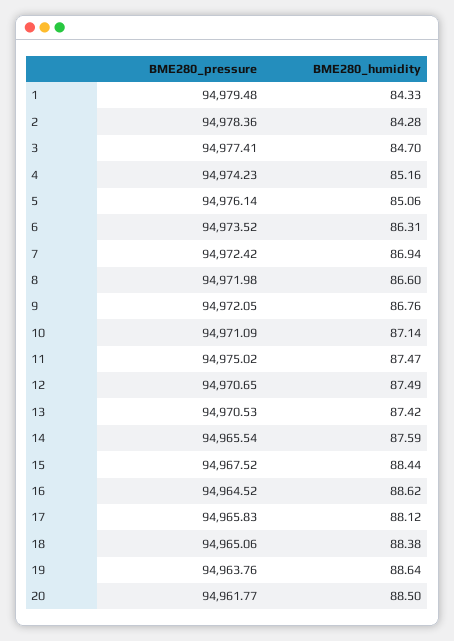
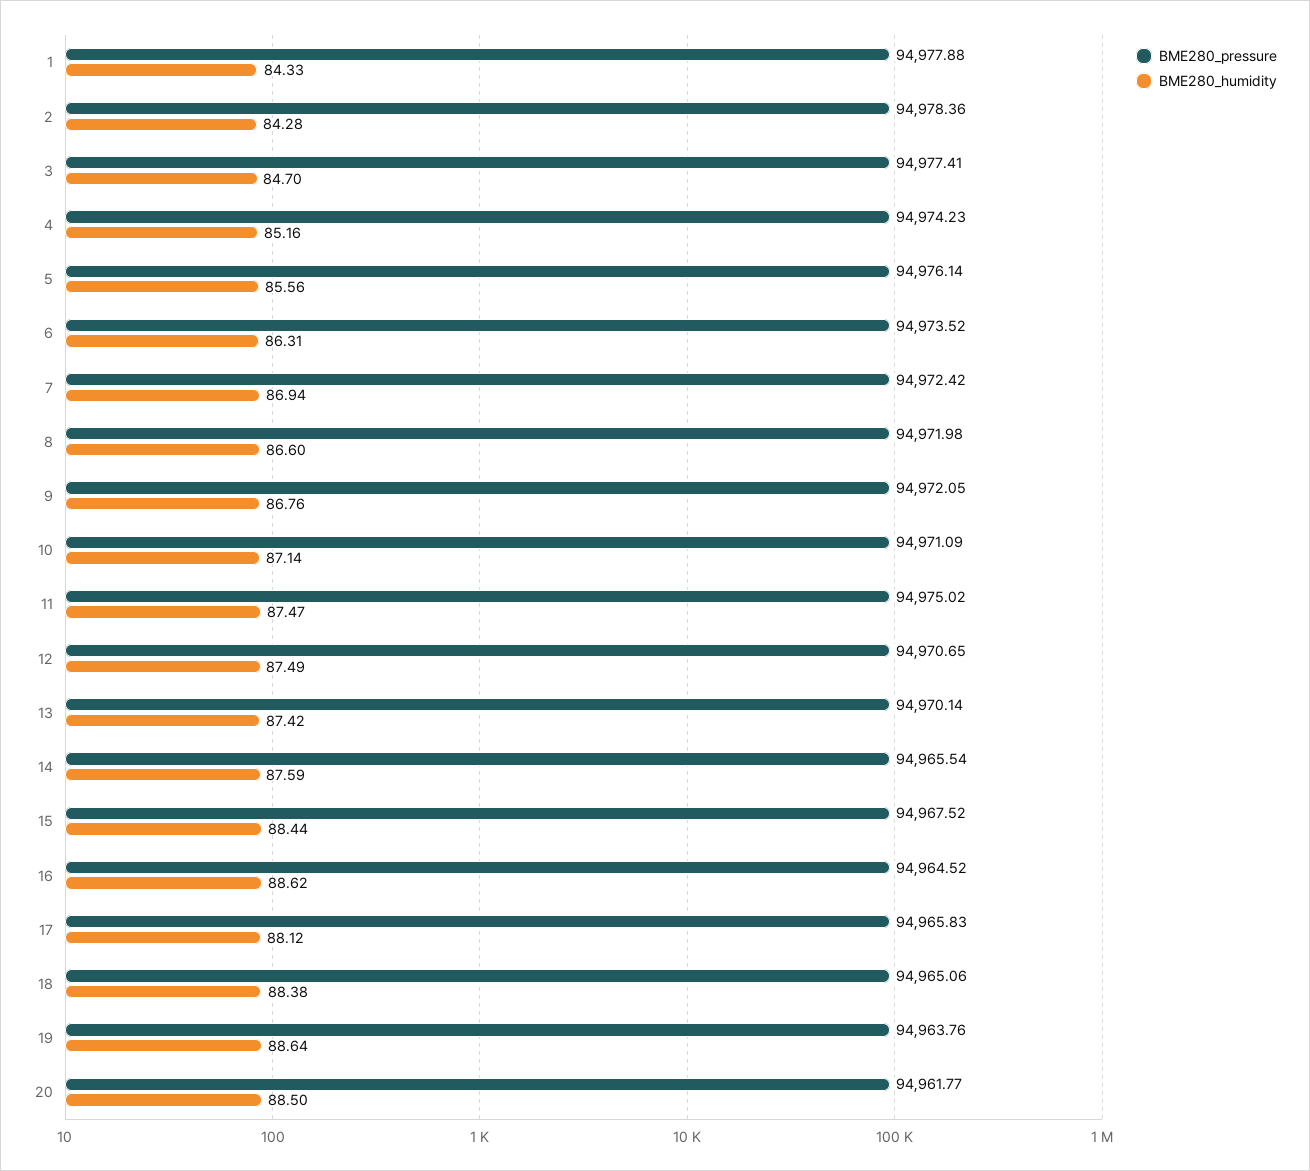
BME280_pressure, 1: 94979.48 -> 94977.88
BME280_humidity, 5: 85.06 -> 85.56
BME280_pressure, 13: 94970.53 -> 94970.14

